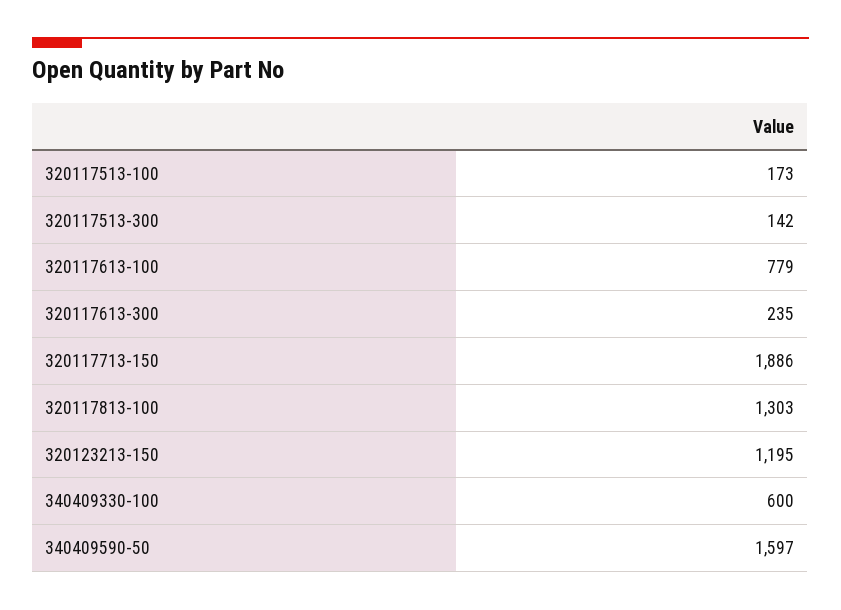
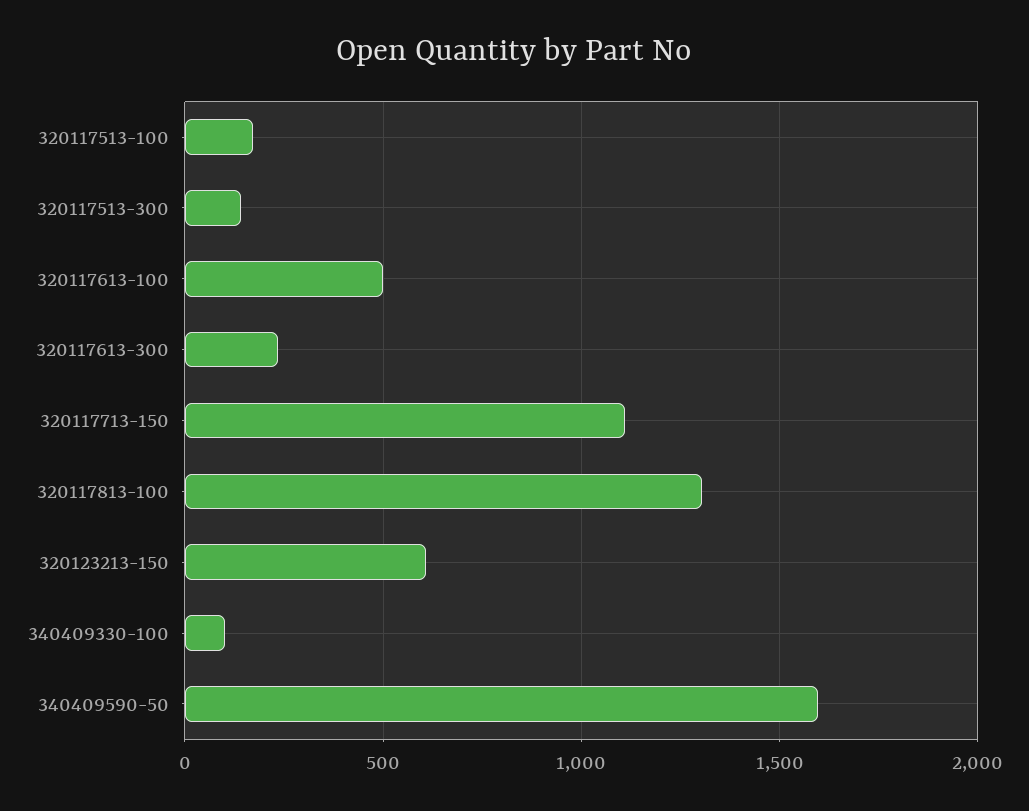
320117613-100: 779 -> 500
320117713-150: 1886 -> 1100
320123213-150: 1195 -> 600
340409330-100: 600 -> 100

